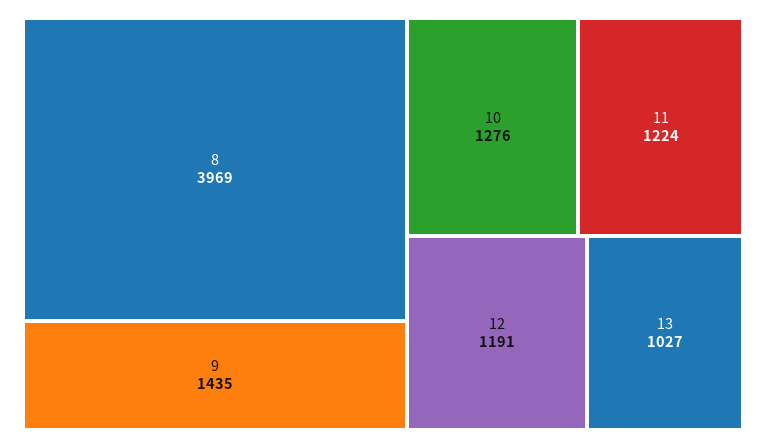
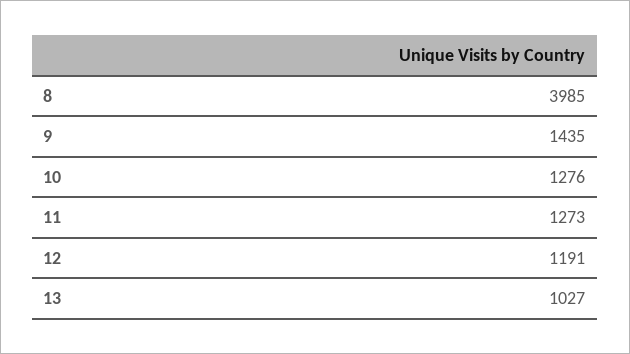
8: 3969 -> 3985
11: 1224 -> 1273

